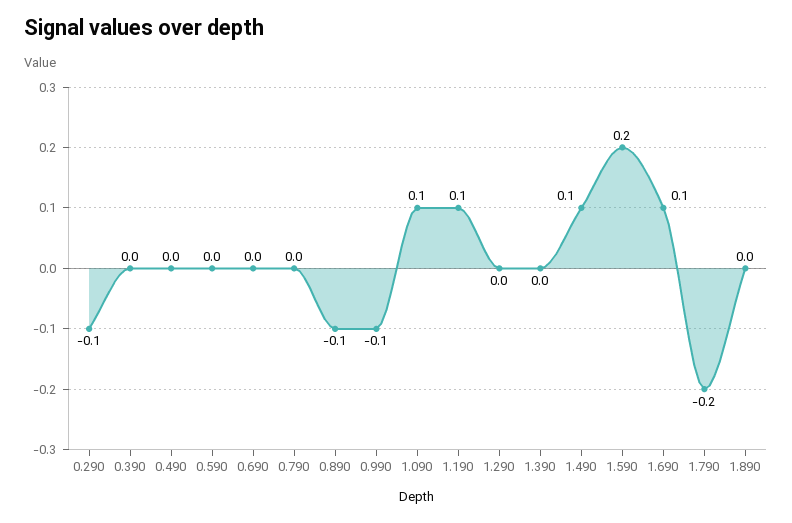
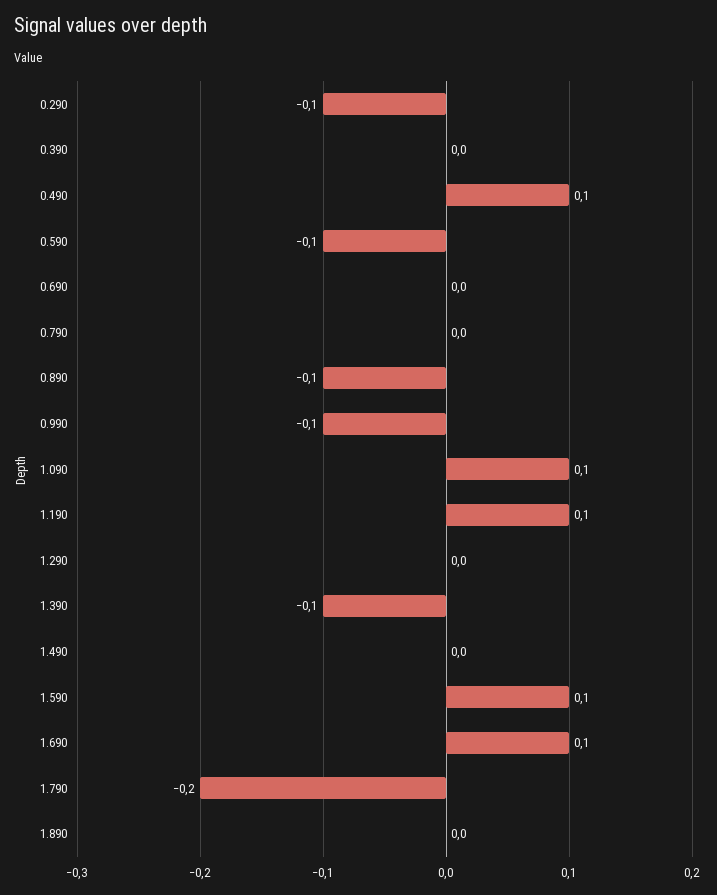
0.490: 0 -> 0.1
0.590: 0 -> -0.1
1.390: 0 -> -0.1
1.490: 0.1 -> 0
1.590: 0.2 -> 0.1

